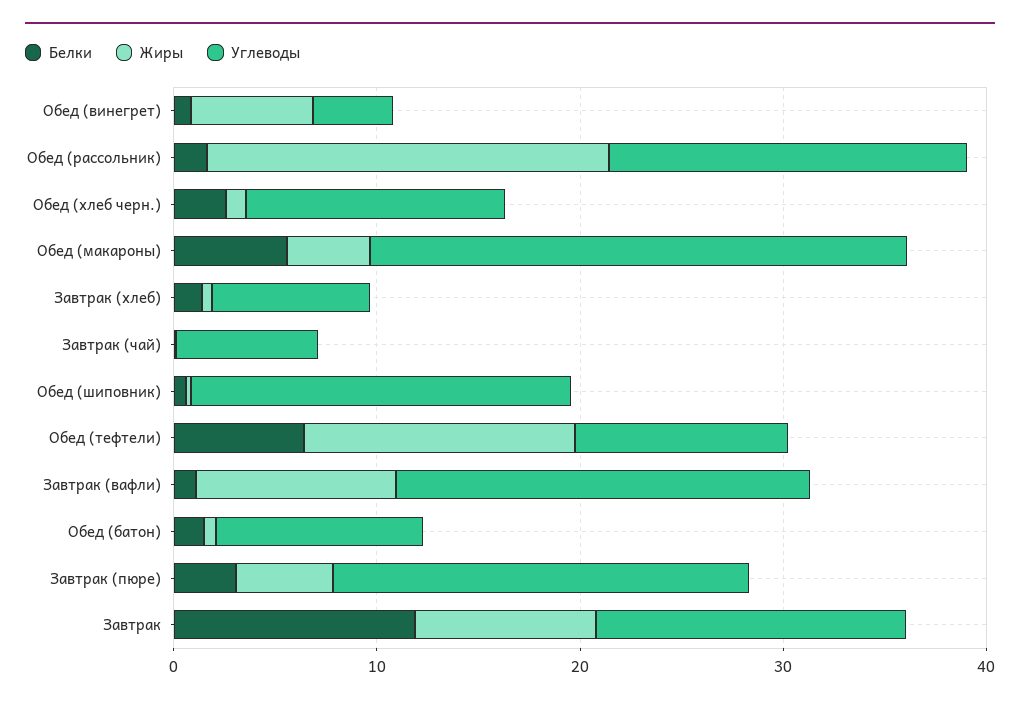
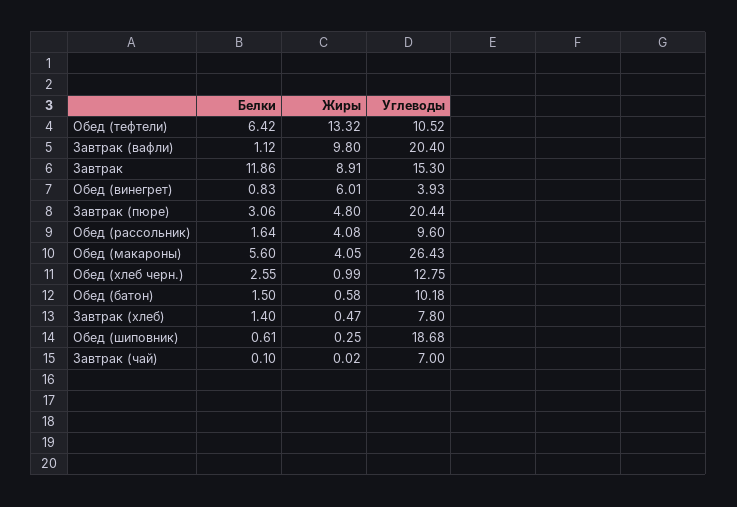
Жиры, Обед (рассольник): 20 -> 4.08
Углеводы, Обед (рассольник): 18 -> 9.6

